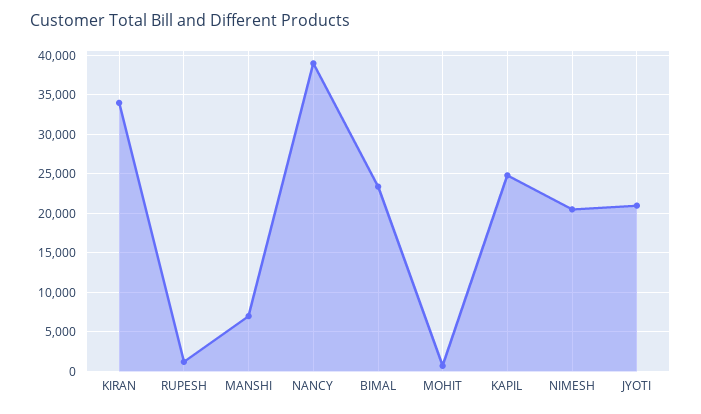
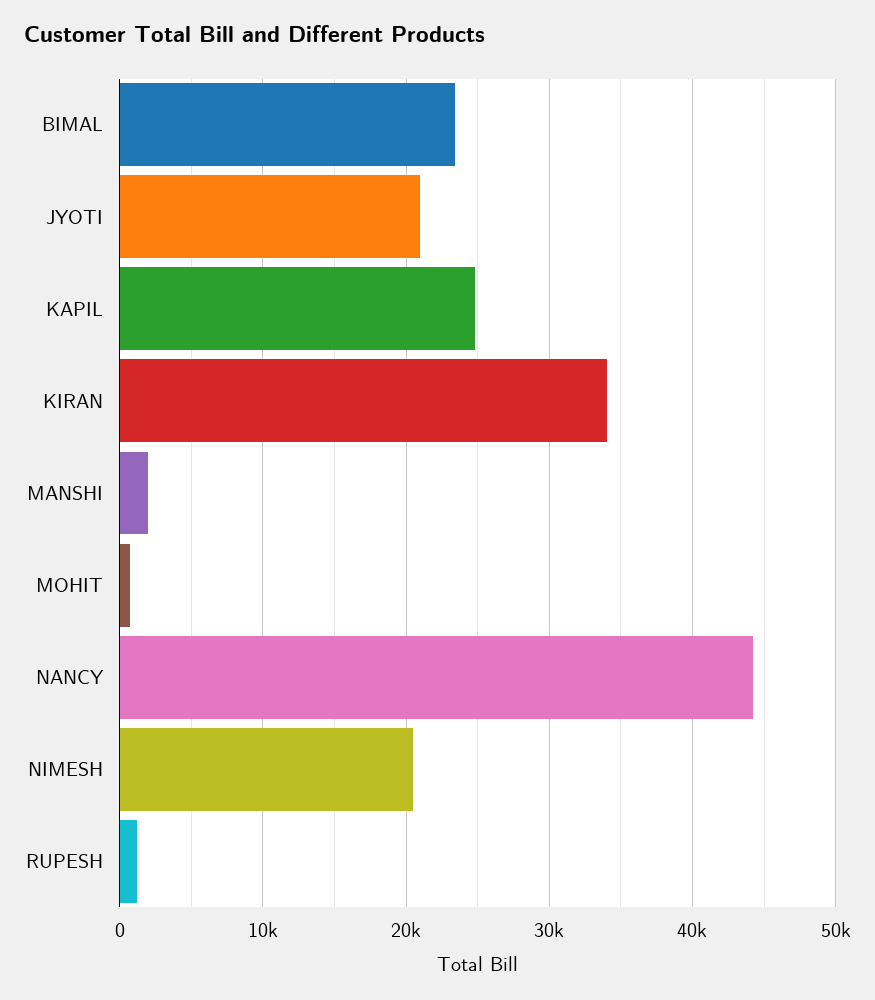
MANSHI: 7000 -> 2000
NANCY: 39000 -> 44000

